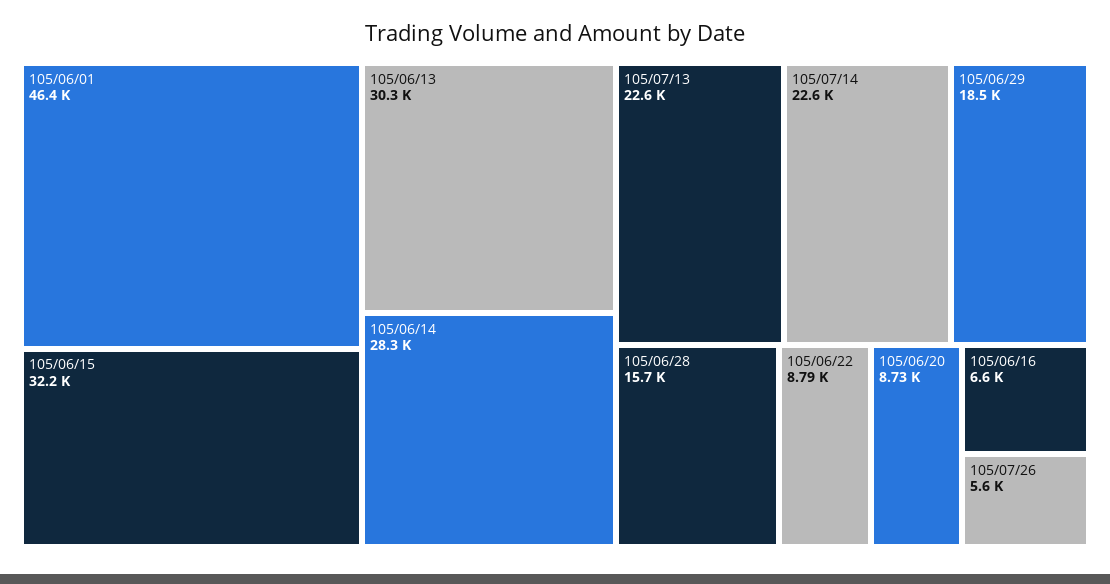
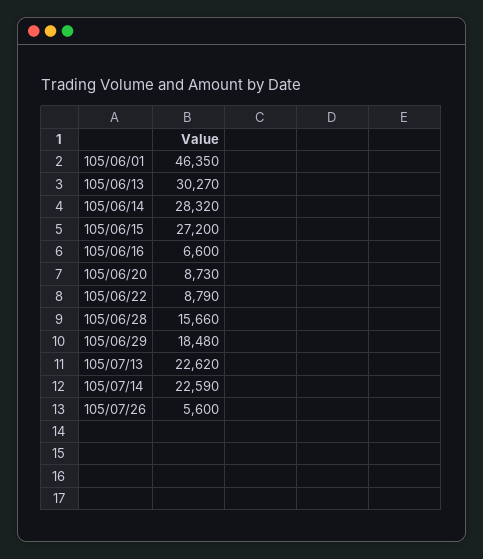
105/06/15: 32200 -> 27200

